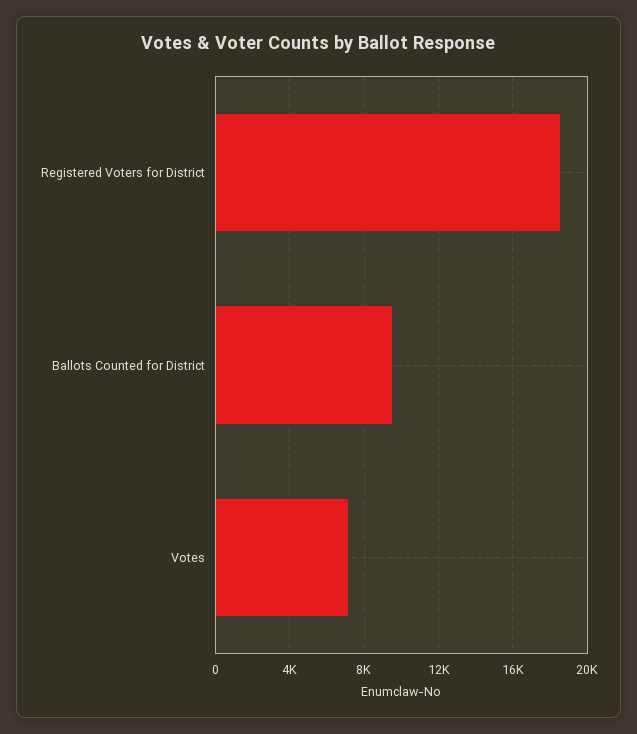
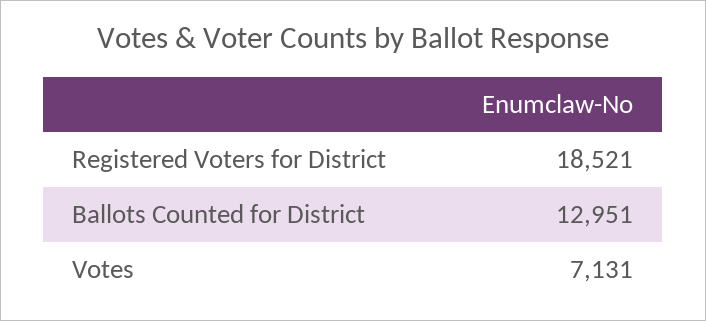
Ballots Counted for District: 9500 -> 12951

